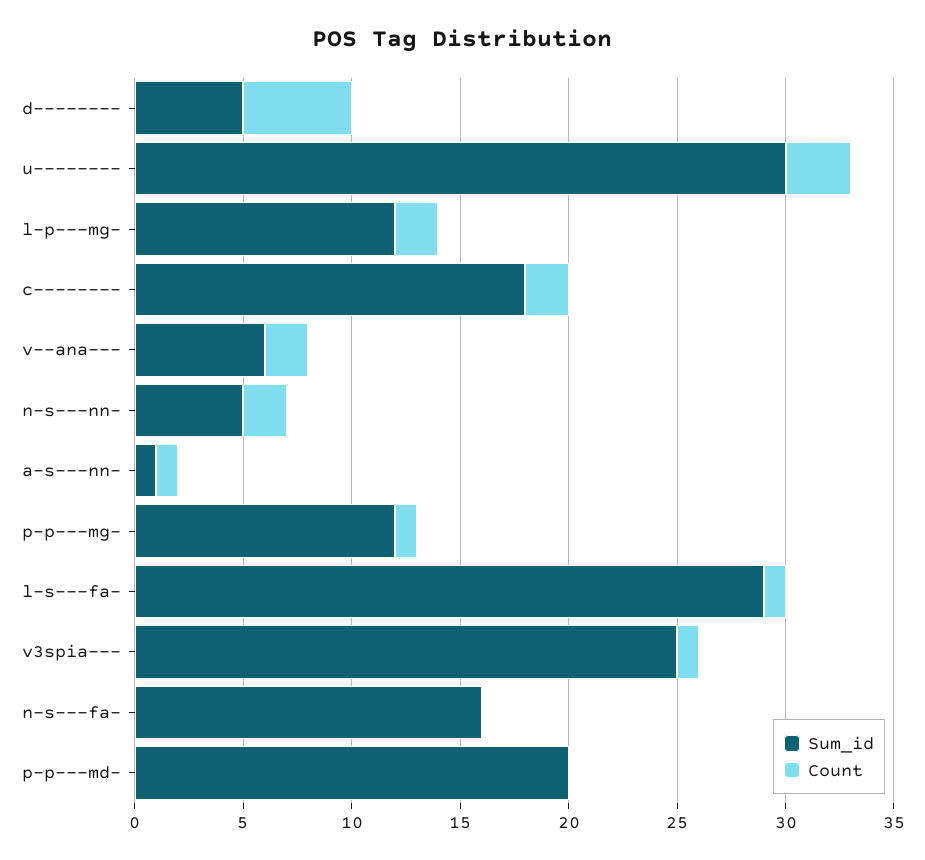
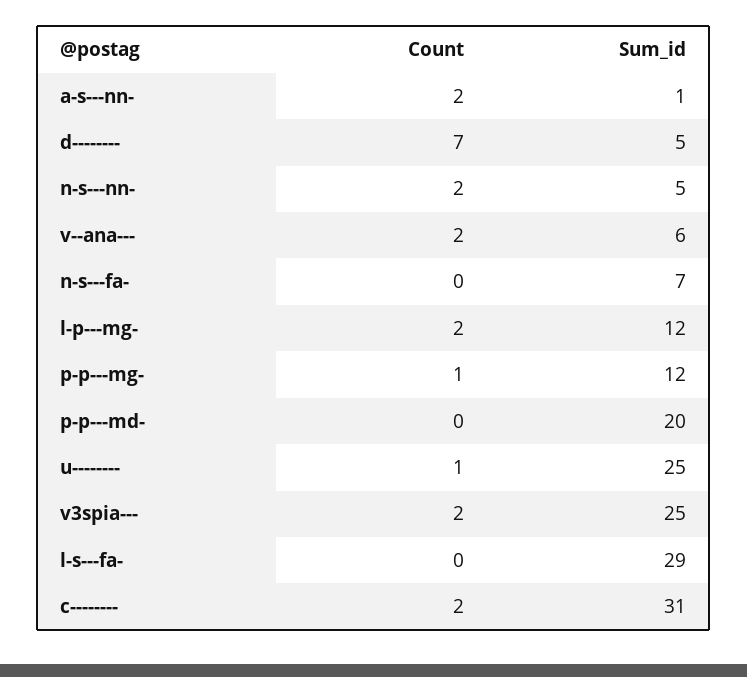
Count, d--------: 5 -> 7
Sum_id, u--------: 30 -> 25
Count, u--------: 3 -> 1
Sum_id, c--------: 18 -> 31
Count, a-s---nn-: 1 -> 2
Count, l-s---fa-: 1 -> 0
Count, v3spia---: 1 -> 2
Sum_id, n-s---fa-: 16 -> 7

